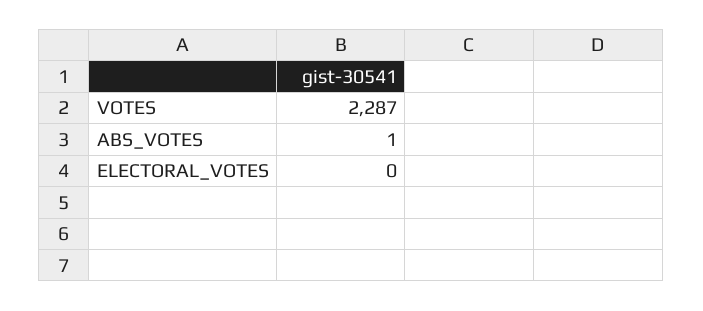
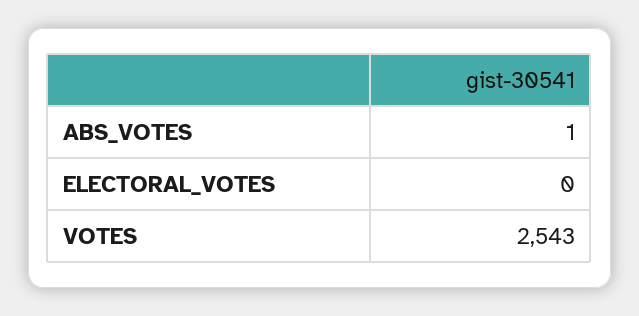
VOTES: 2287 -> 2543

